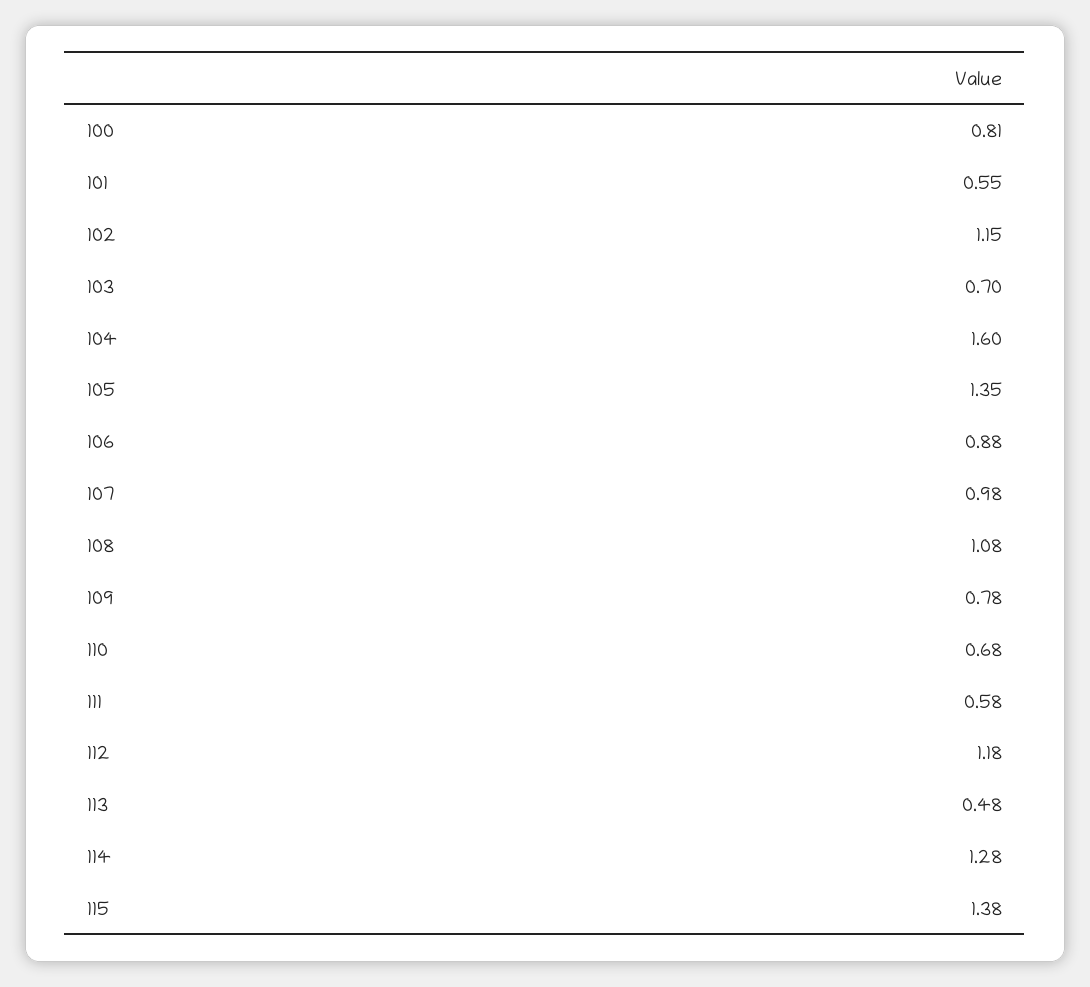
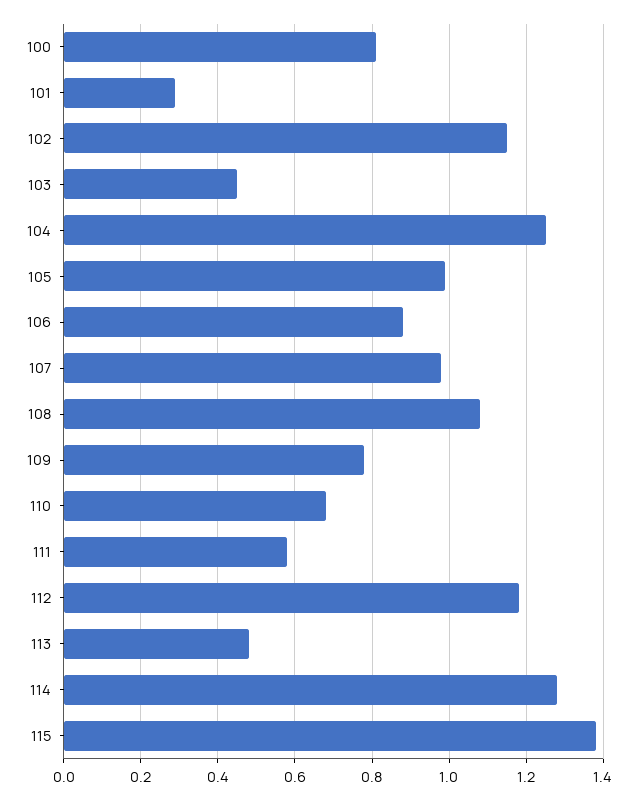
101: 0.55 -> 0.3
103: 0.7 -> 0.45
104: 1.6 -> 1.25
105: 1.35 -> 1

